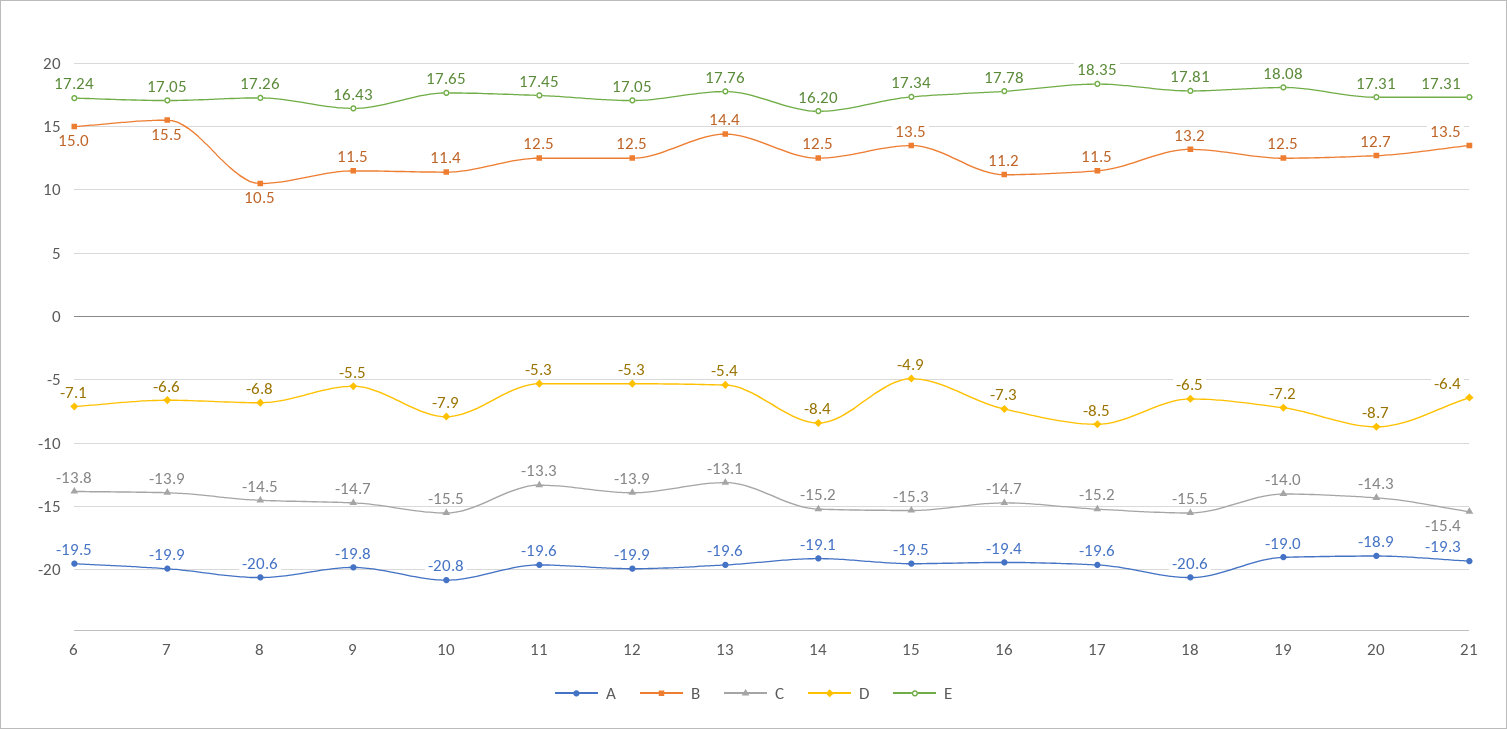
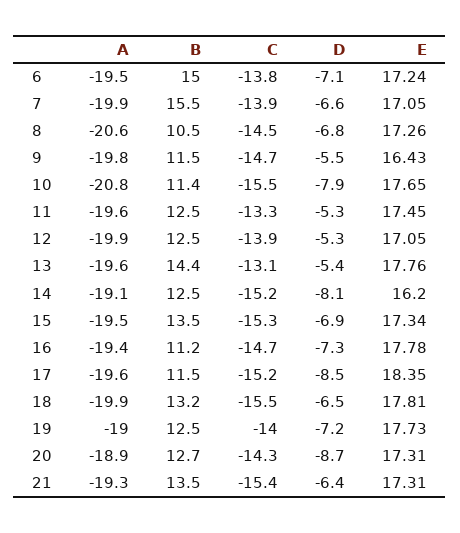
D, 14: -8.4 -> -8.1
D, 15: -4.9 -> -6.9
A, 18: -20.6 -> -19.9
E, 19: 18.08 -> 17.73

